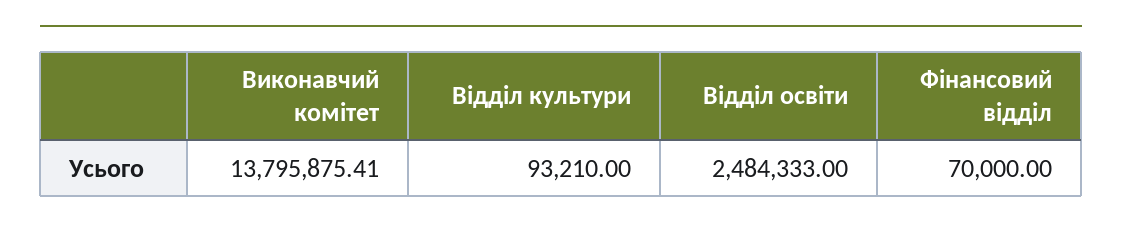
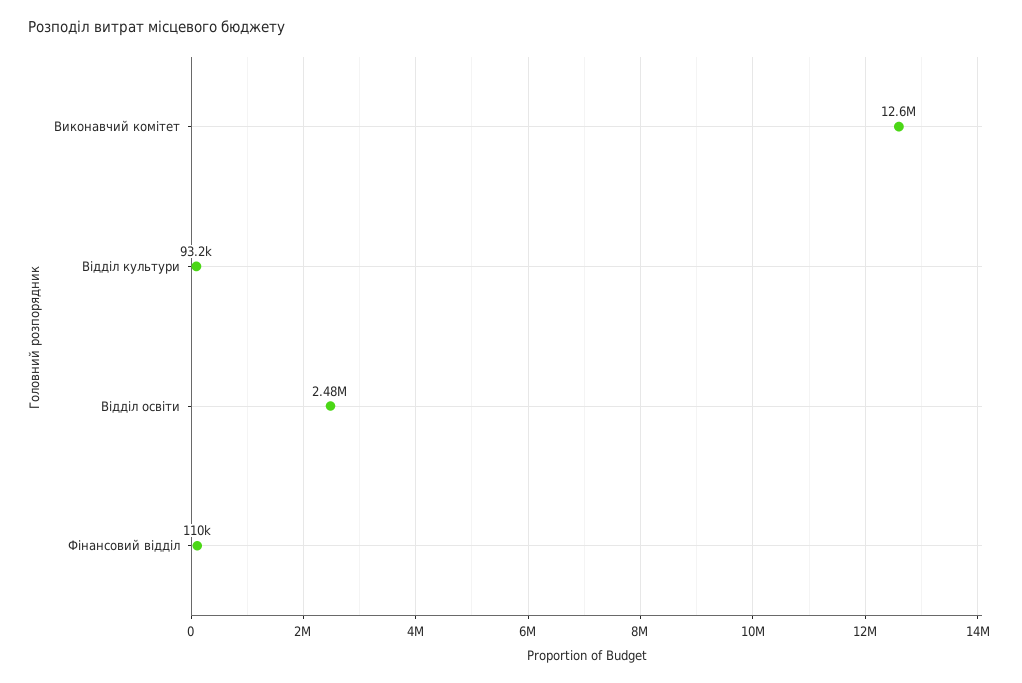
Виконавчий комітет: 13795875.41 -> 12600000
Фінансовий відділ: 70000 -> 110000

